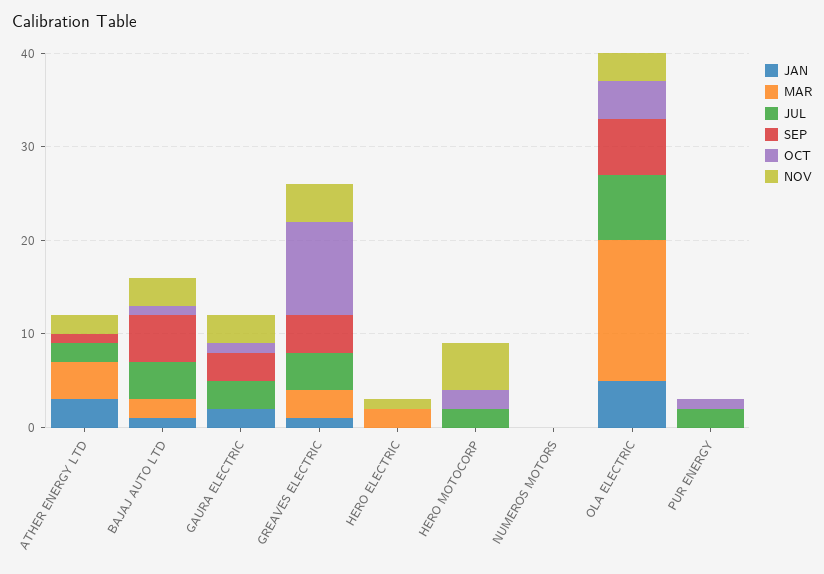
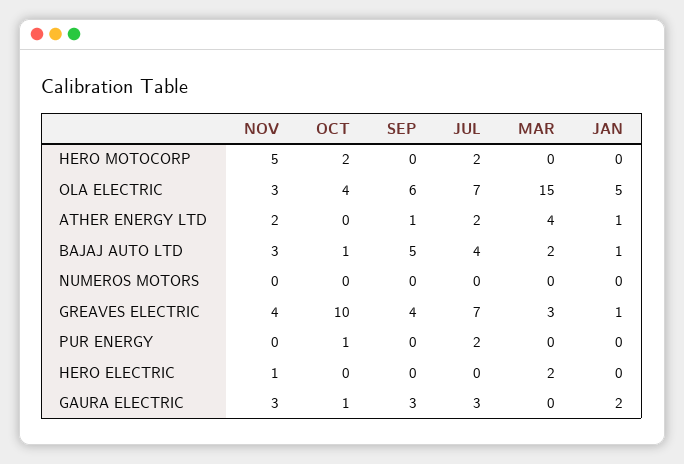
JAN, ATHER ENERGY LTD: 3 -> 1
JUL, GREAVES ELECTRIC: 4 -> 7

